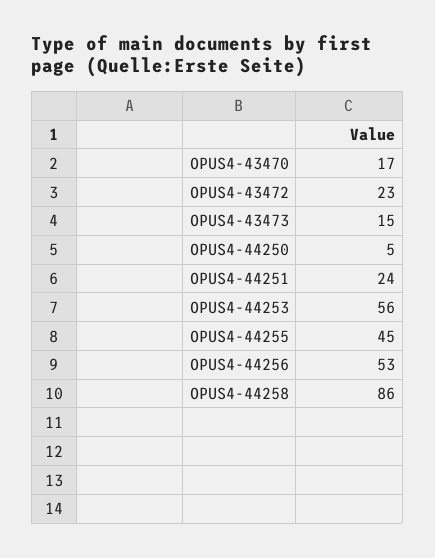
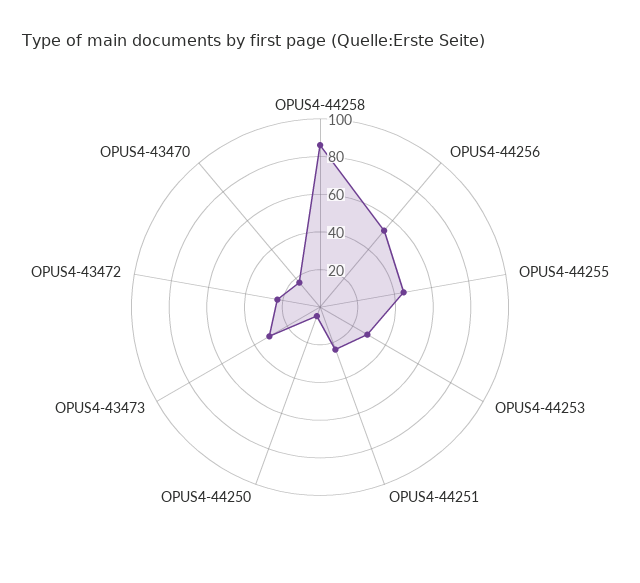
OPUS4-43473: 15 -> 30
OPUS4-44253: 56 -> 30

